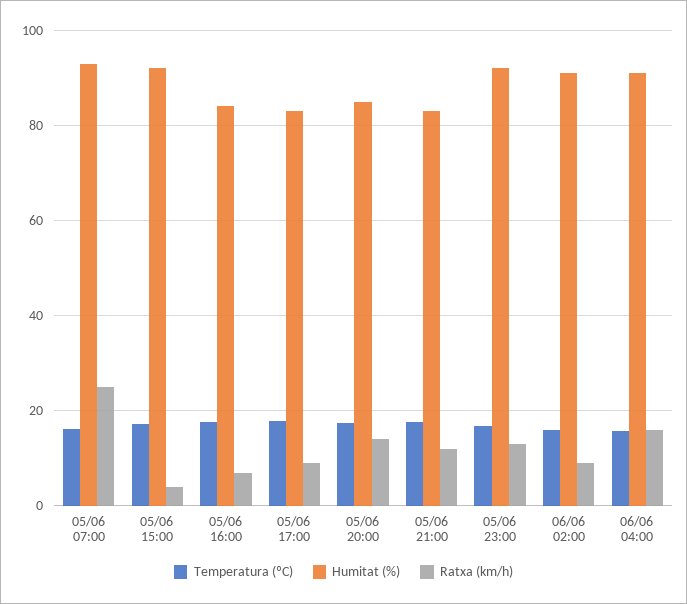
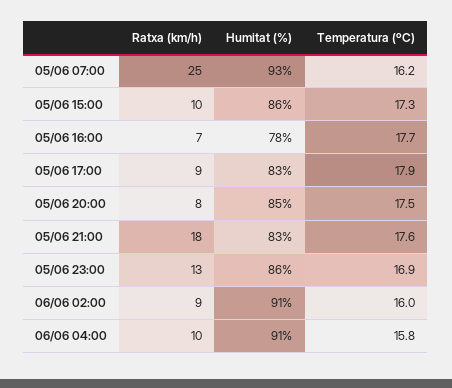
Humitat (%), 05/06 15:00: 92 -> 86
Ratxa (km/h), 05/06 15:00: 4 -> 10
Humitat (%), 05/06 16:00: 84 -> 78
Ratxa (km/h), 05/06 20:00: 14 -> 8
Ratxa (km/h), 05/06 21:00: 12 -> 18
Humitat (%), 05/06 23:00: 92 -> 86
Ratxa (km/h), 06/06 04:00: 16 -> 10

